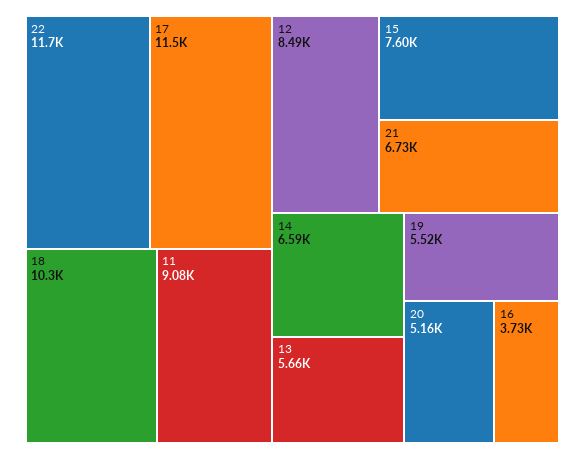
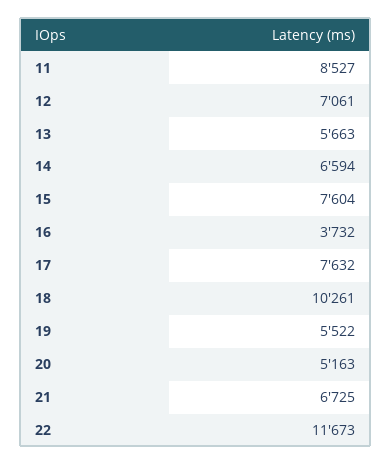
17: 11500 -> 7632
11: 9080 -> 8527
12: 8490 -> 7061

